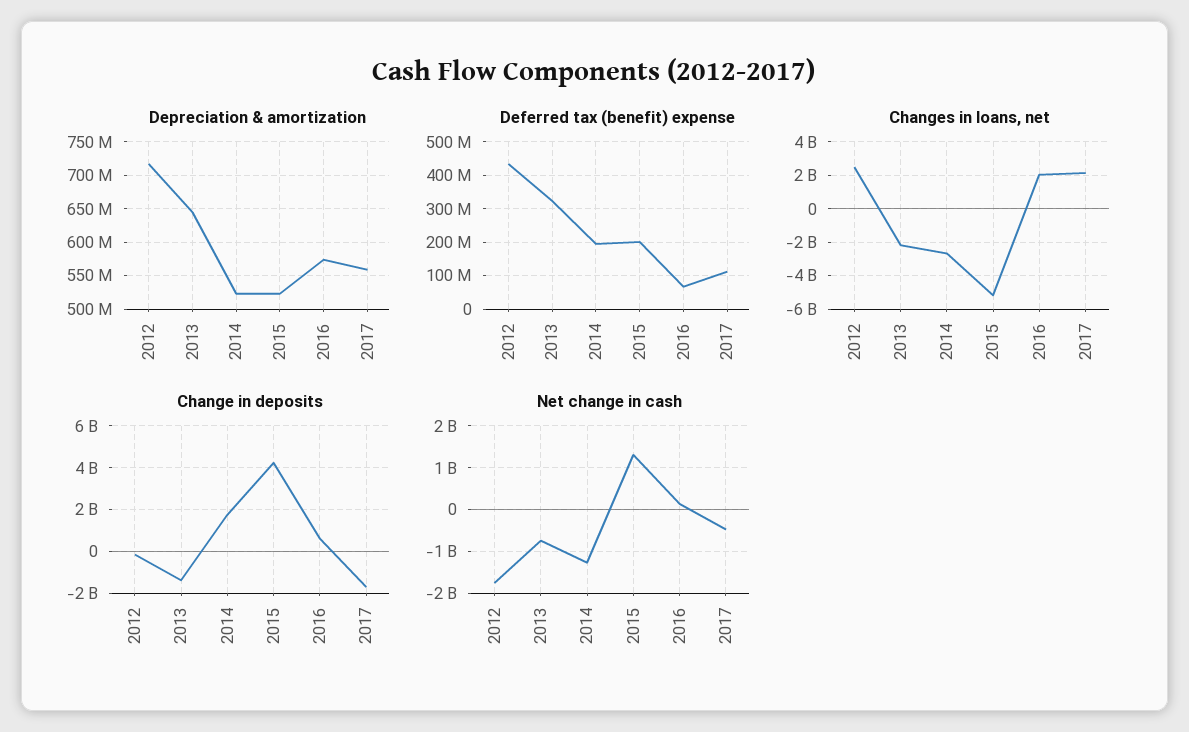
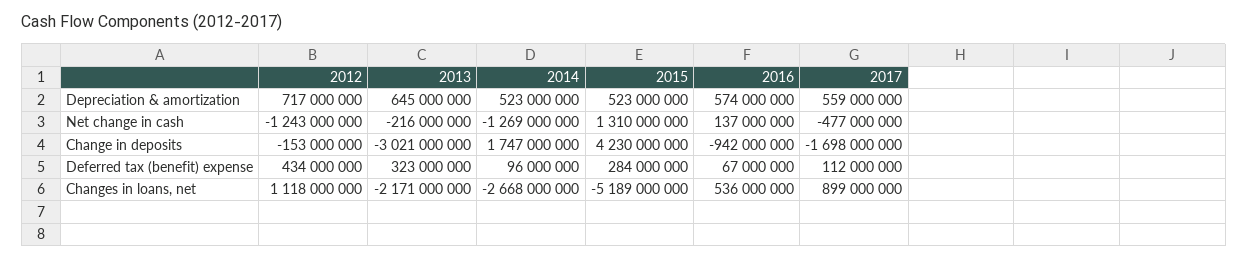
Deferred tax (benefit) expense, 2014: 200000000 -> 96000000
Deferred tax (benefit) expense, 2015: 200000000 -> 284000000
Changes in loans, net, 2012: 2500000000 -> 1118000000
Changes in loans, net, 2016: 2000000000 -> 536000000
Changes in loans, net, 2017: 2000000000 -> 899000000
Change in deposits, 2013: -1500000000 -> -3021000000
Change in deposits, 2016: 500000000 -> -942000000
Net change in cash, 2012: -1800000000 -> -1243000000
Net change in cash, 2013: -800000000 -> -216000000

